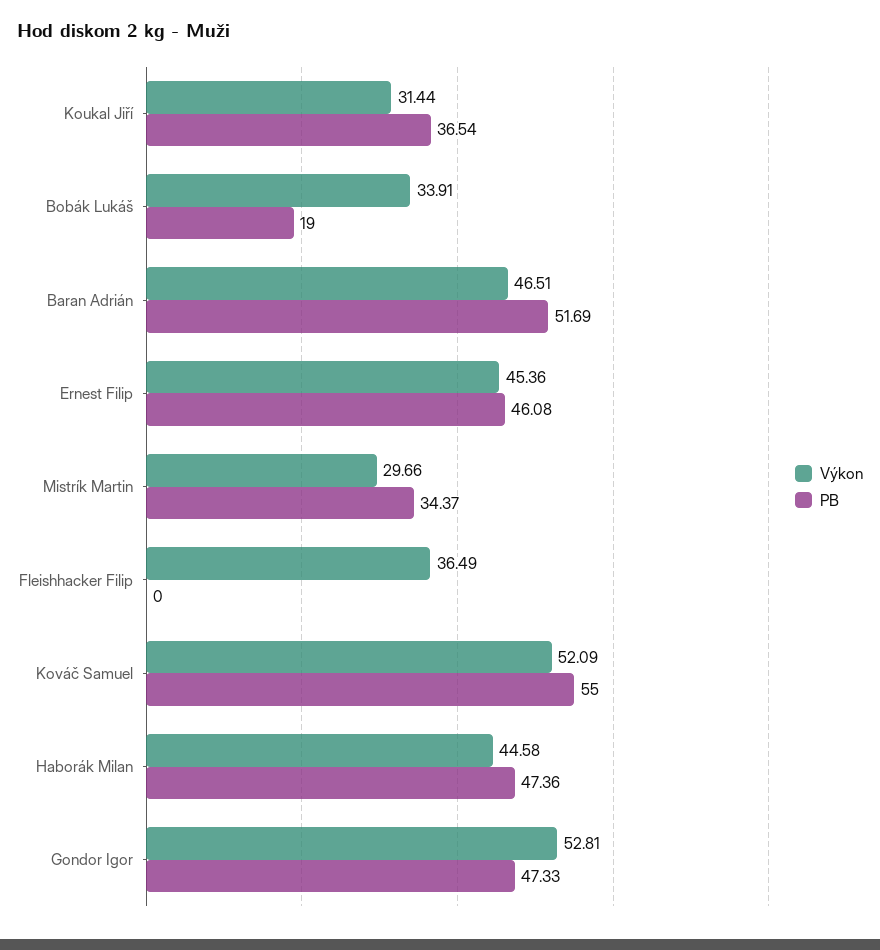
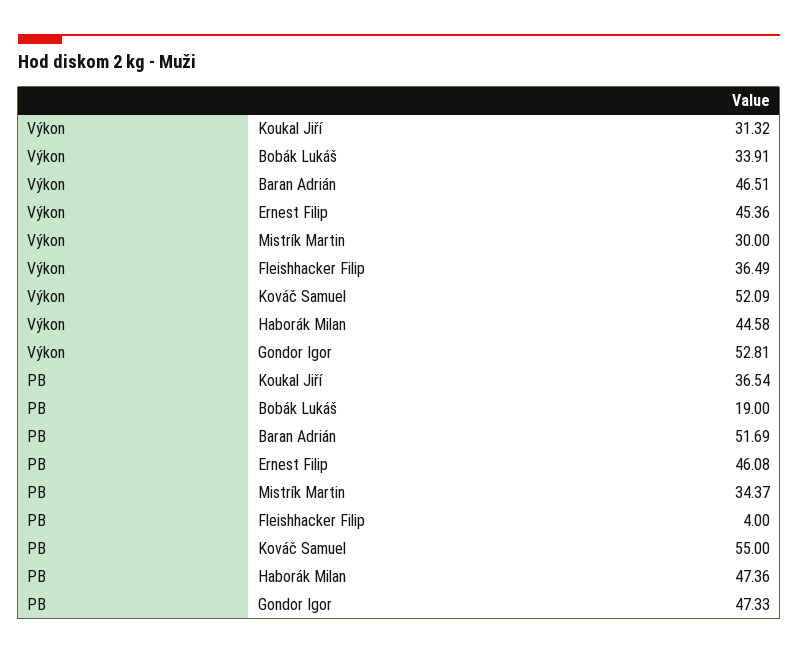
Výkon, Koukal Jiří: 31.44 -> 31.32
Výkon, Mistrík Martin: 29.66 -> 30
PB, Fleishhacker Filip: 0 -> 4

